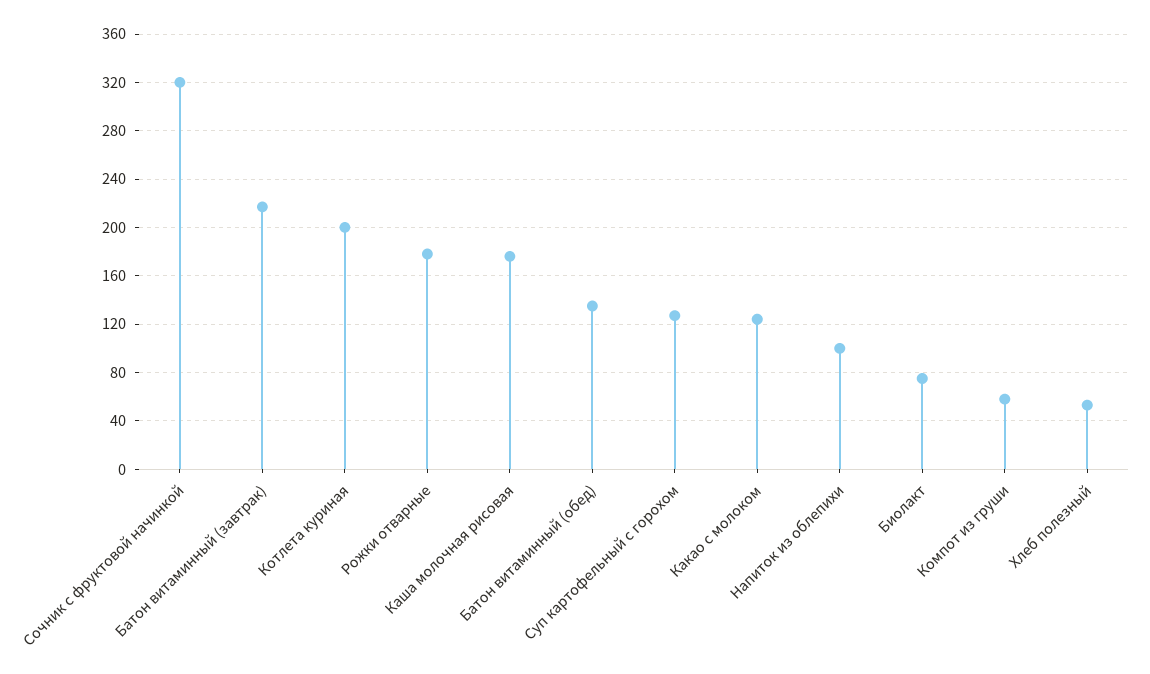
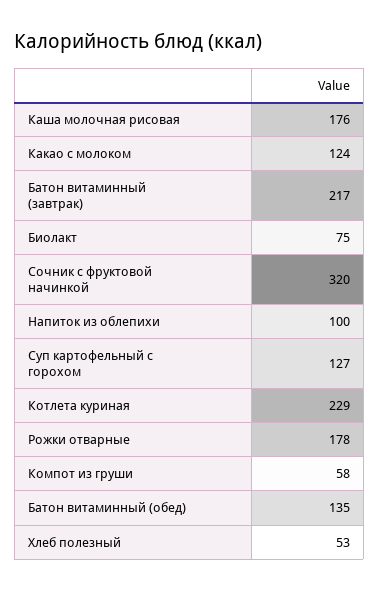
Котлета куриная: 200 -> 229

